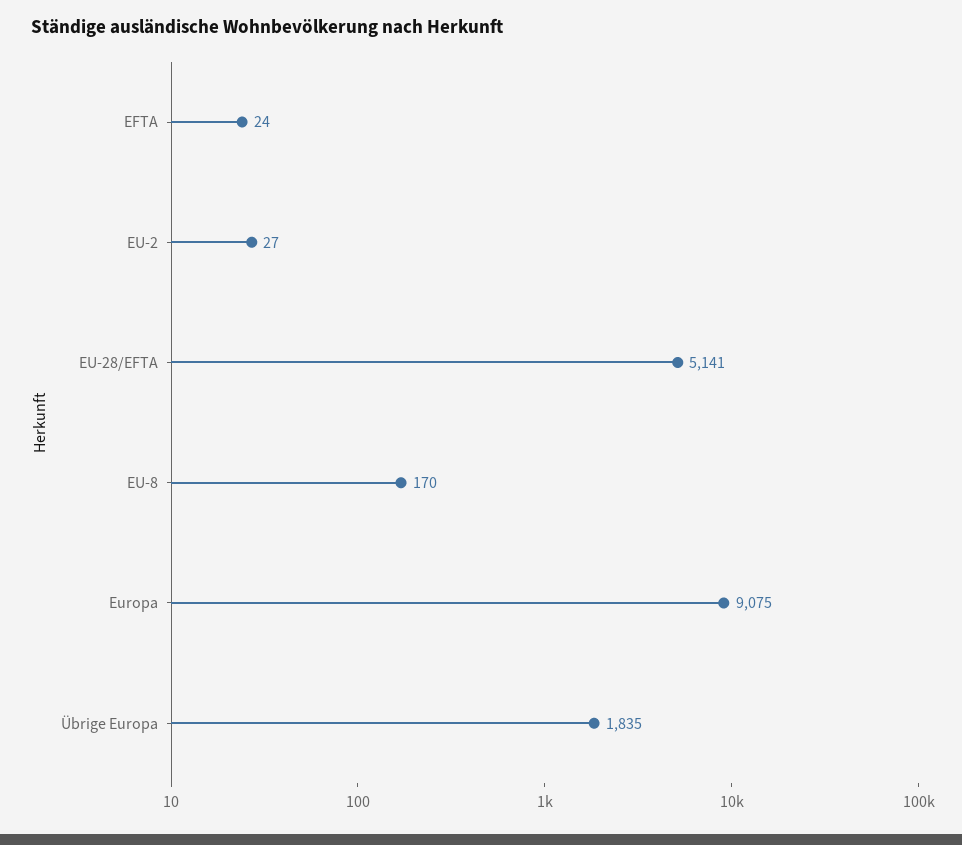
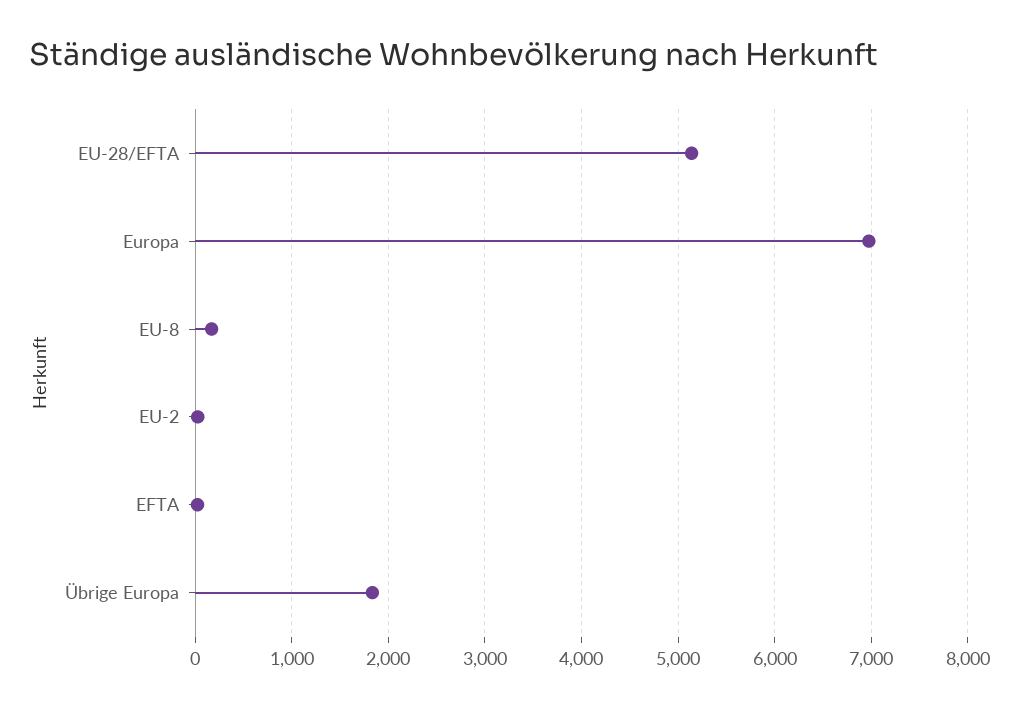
Europa: 9075 -> 7000

